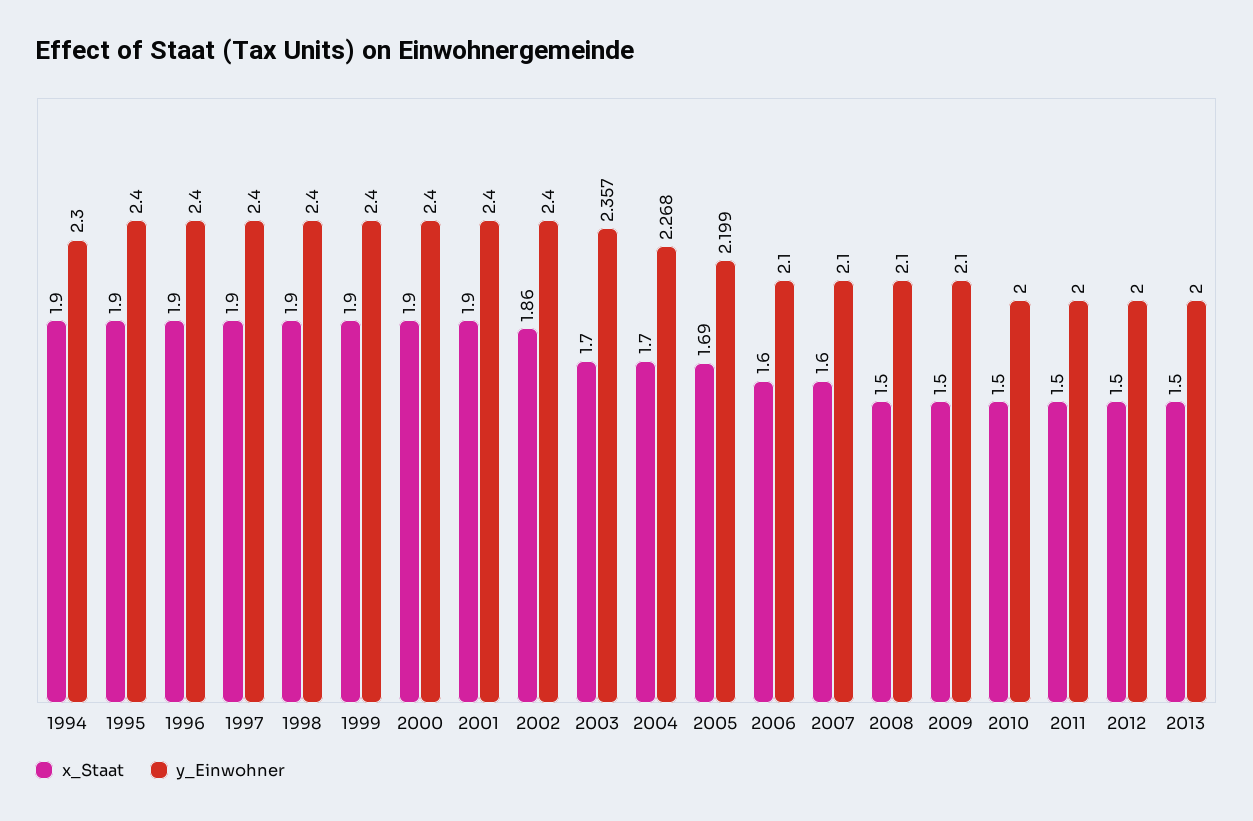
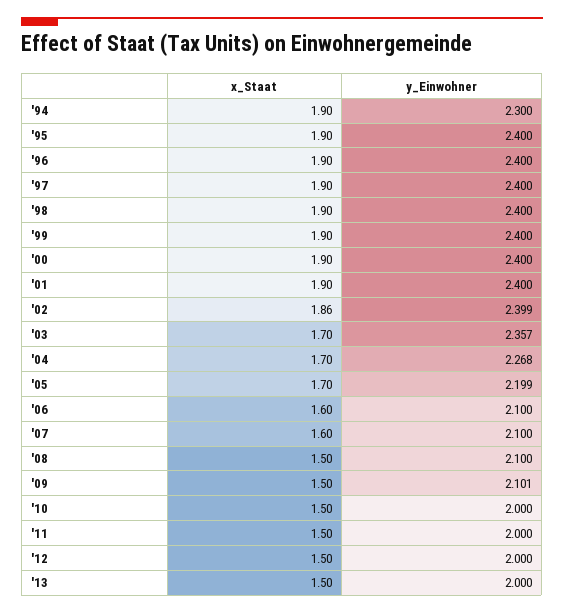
y_Einwohner, 2002: 2.4 -> 2.399
x_Staat, 2005: 1.69 -> 1.7
y_Einwohner, 2009: 2.1 -> 2.101

